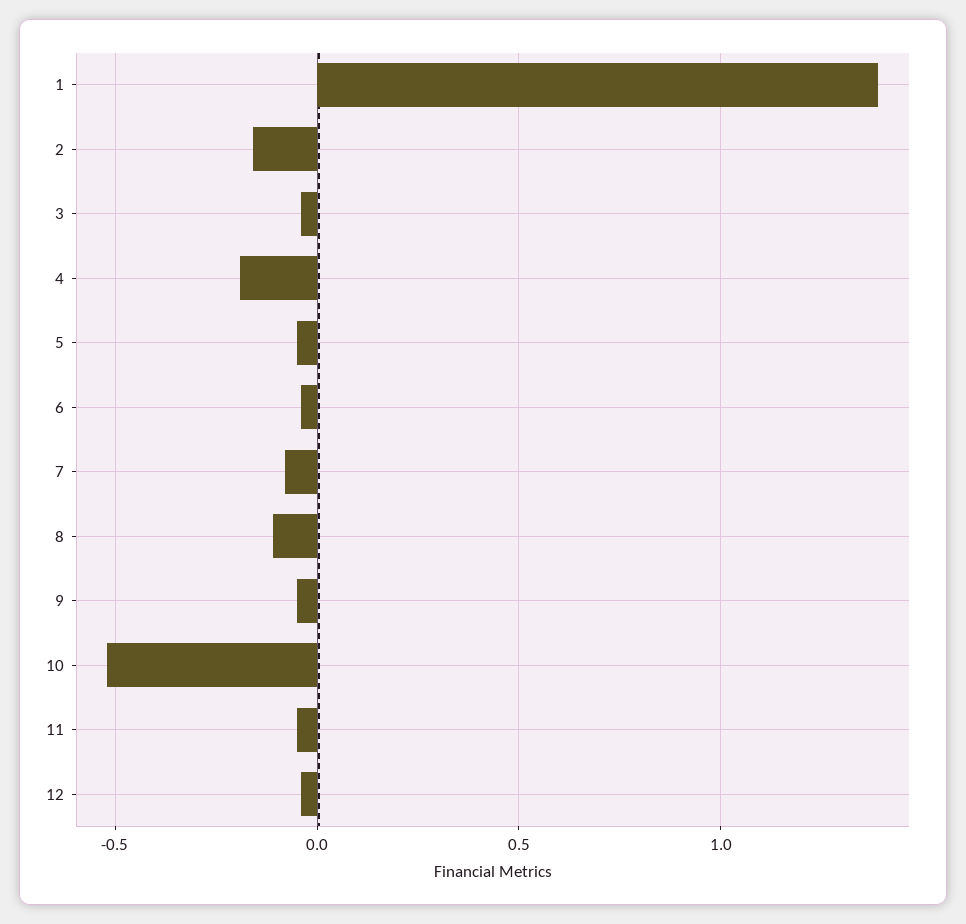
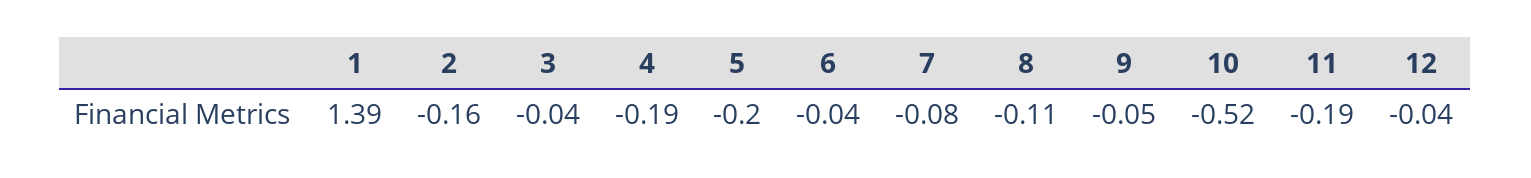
5: -0.05 -> -0.2
11: -0.05 -> -0.19

